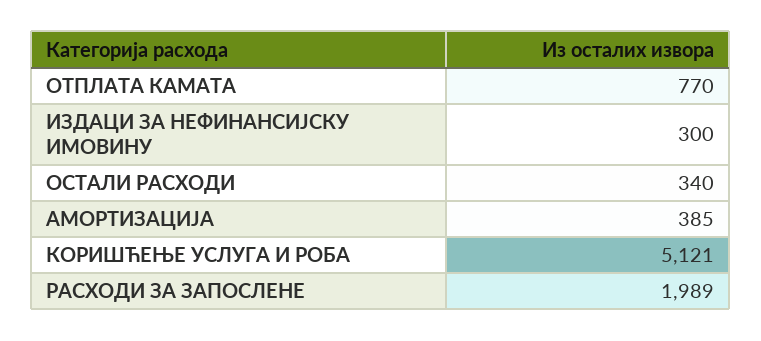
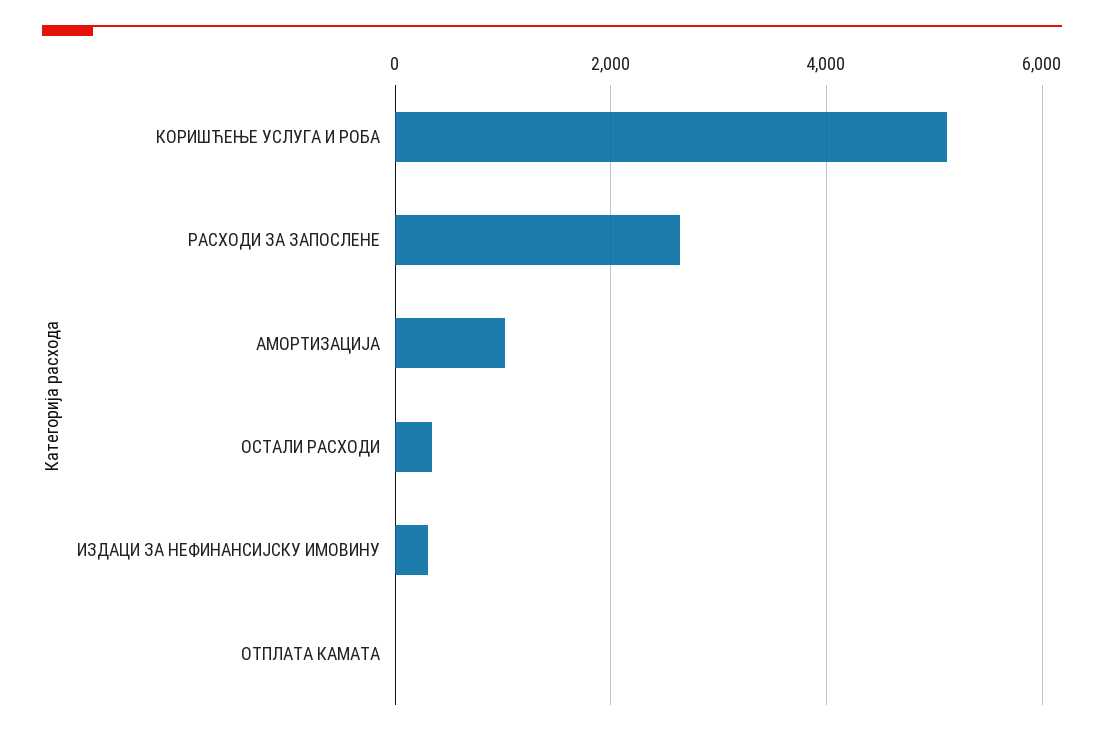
ОТПЛАТА КАМАТА: 770 -> 0
АМОРТИЗАЦИЈА: 385 -> 1000
РАСХОДИ ЗА ЗАПОСЛЕНЕ: 1989 -> 2600

